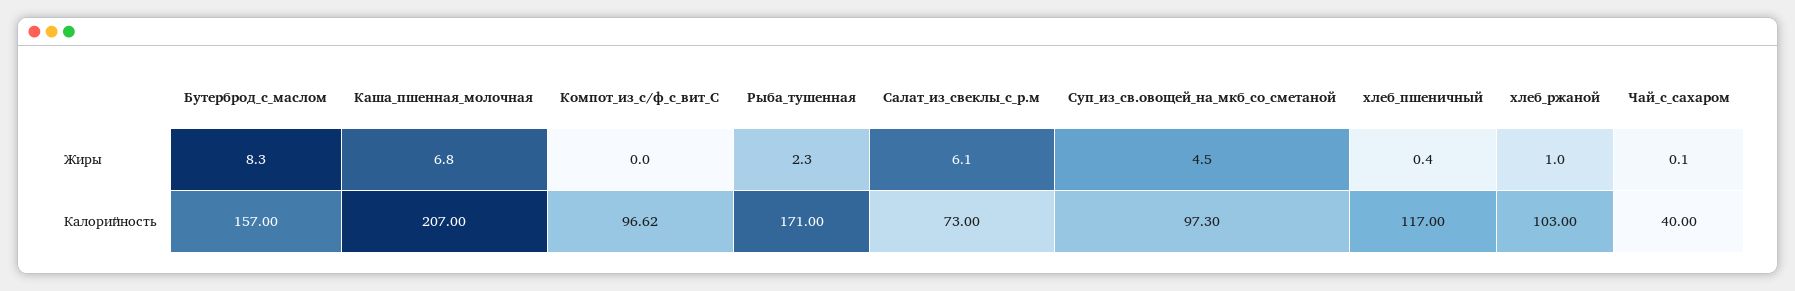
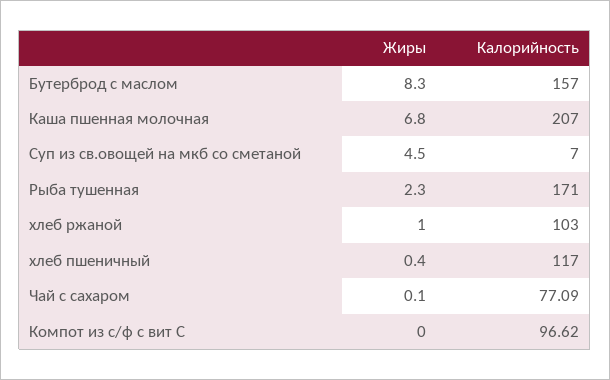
Салат_из_свеклы_с_р.м, Жиры: 6.1 -> none
Салат_из_свеклы_с_р.м, Калорийность: 73 -> none
Суп_из_св.овощей_на_мкб_со_сметаной, Калорийность: 97.3 -> 7
Чай_с_сахаром, Калорийность: 40 -> 77.09

